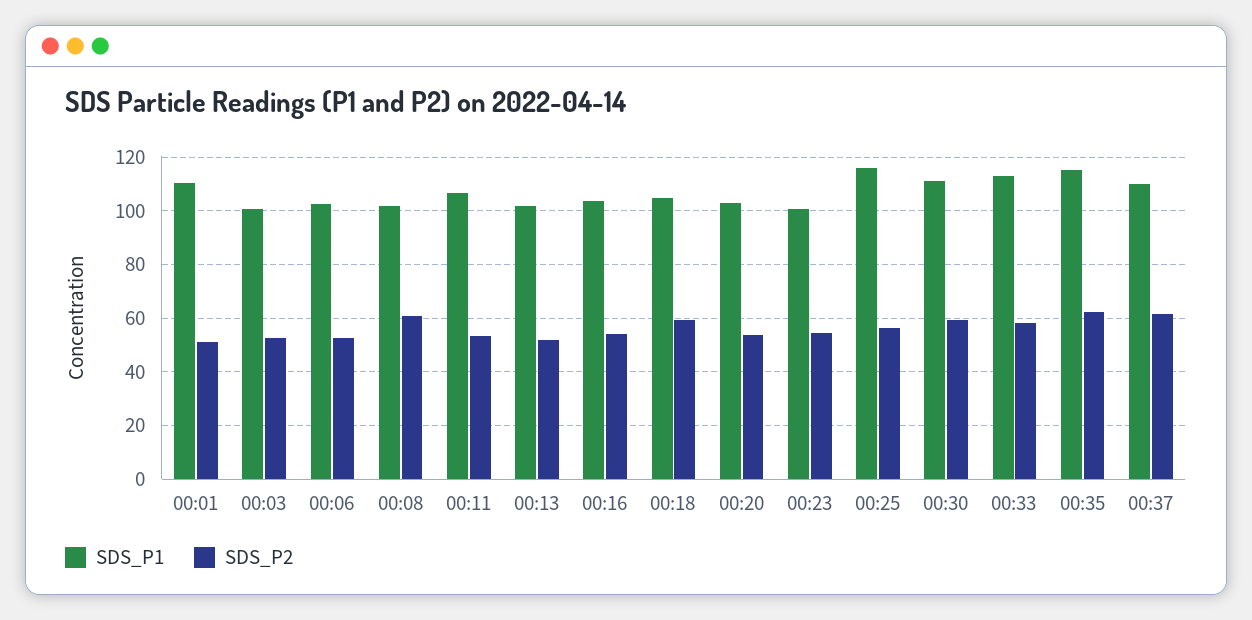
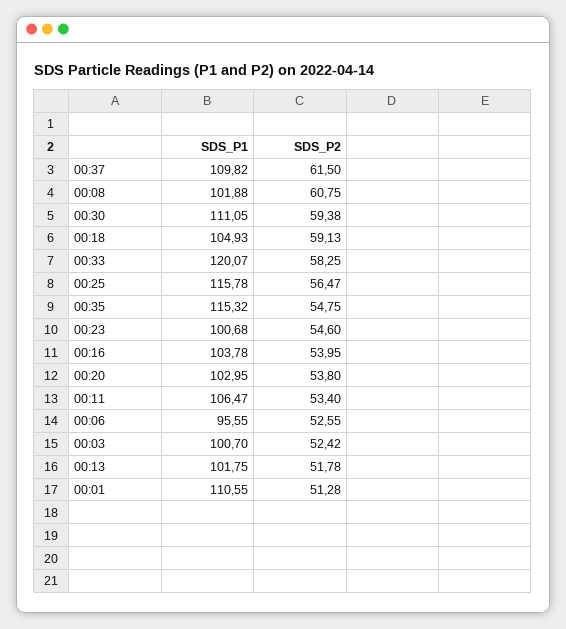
SDS_P1, 00:06: 102.5 -> 95.55
SDS_P1, 00:33: 112.5 -> 120.07
SDS_P2, 00:35: 62.5 -> 54.75

